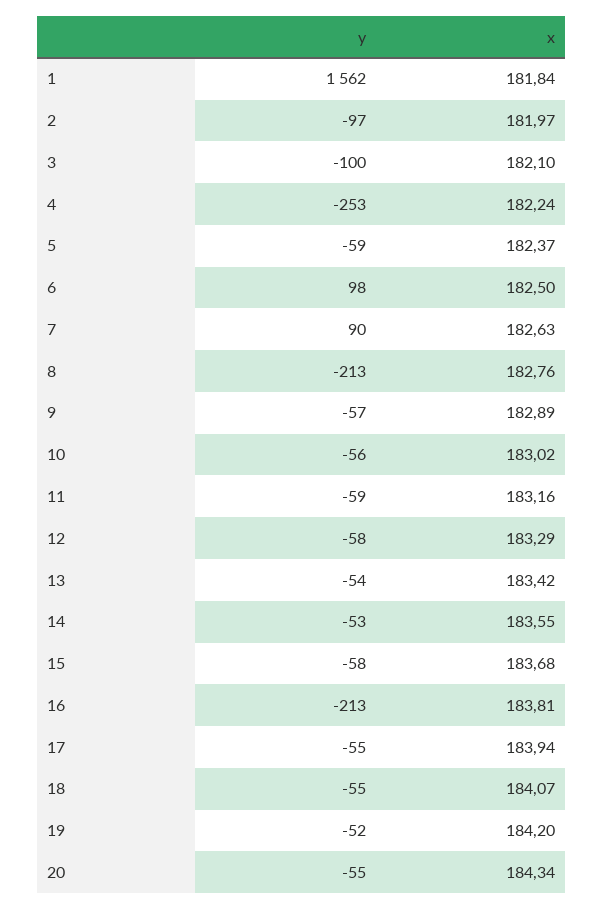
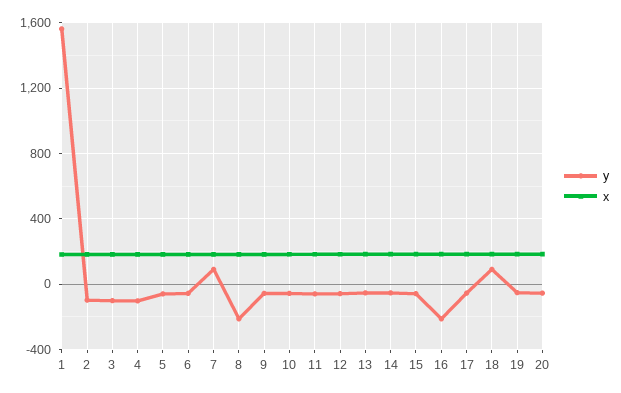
y, 4: -253 -> -100
y, 6: 98 -> -50
y, 18: -55 -> 100

